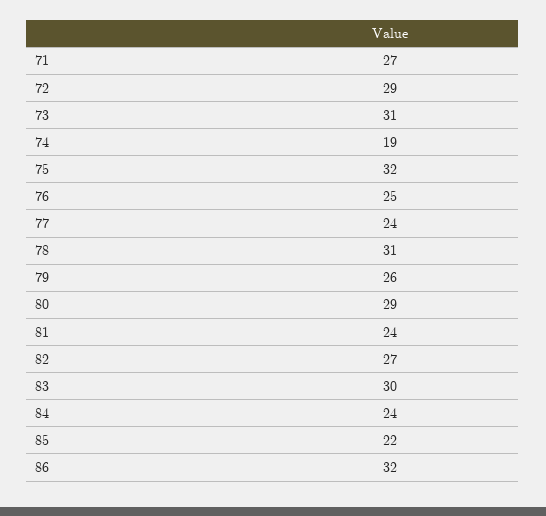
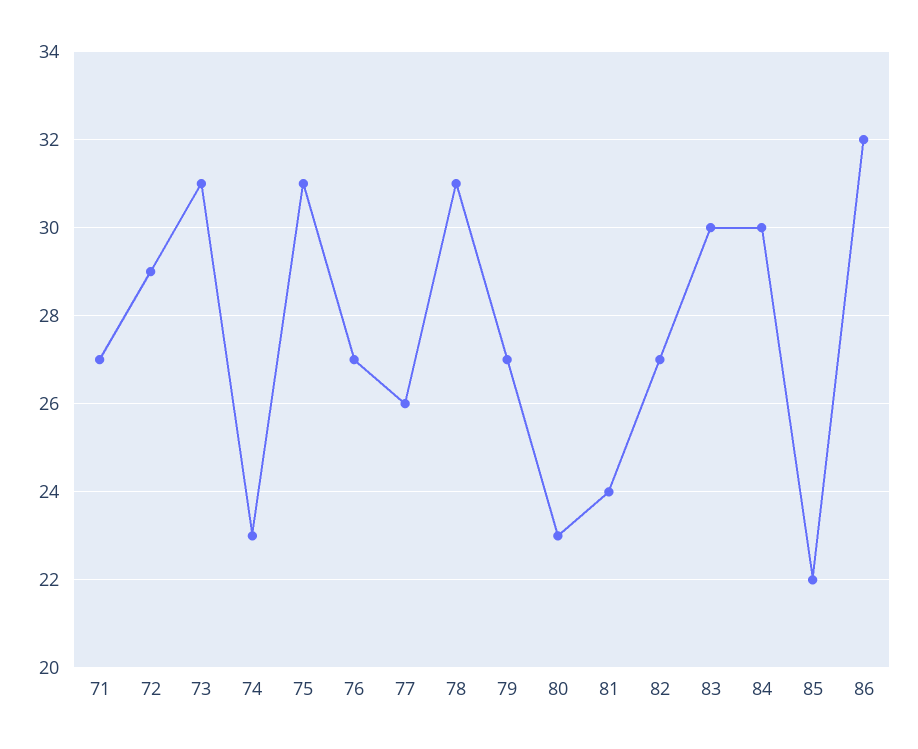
74: 19 -> 23
75: 32 -> 31
76: 25 -> 27
77: 24 -> 26
79: 26 -> 27
80: 29 -> 23
84: 24 -> 30

